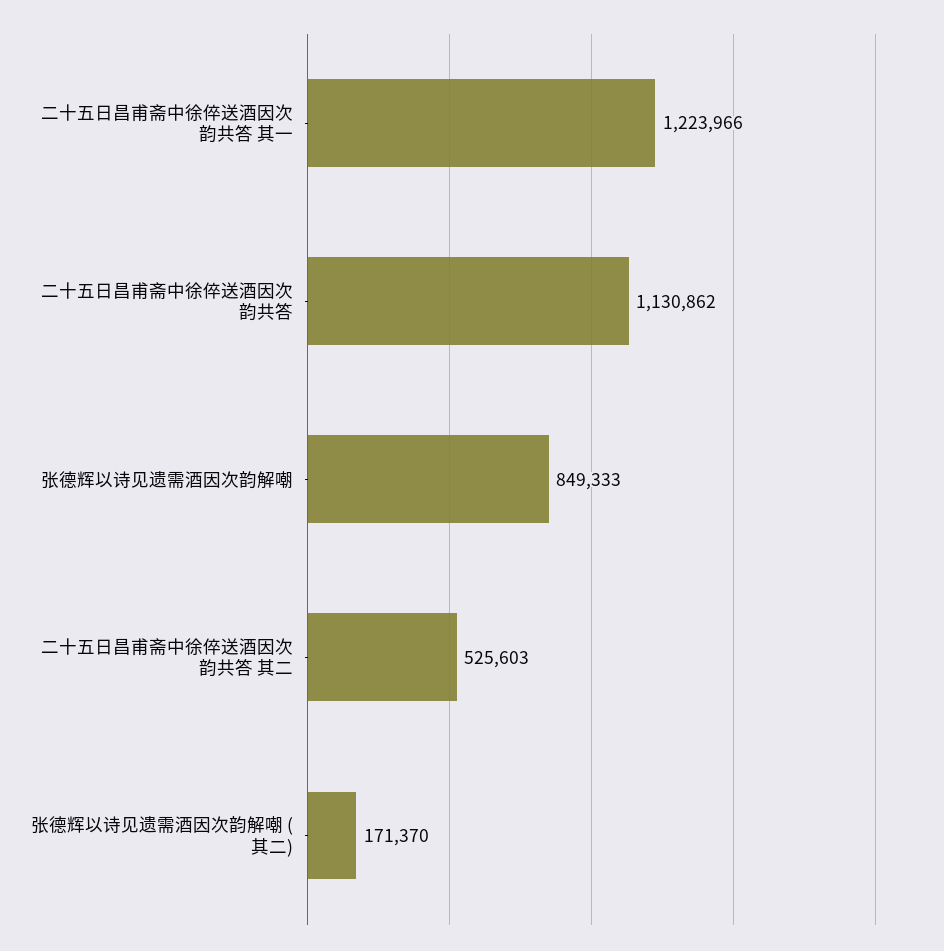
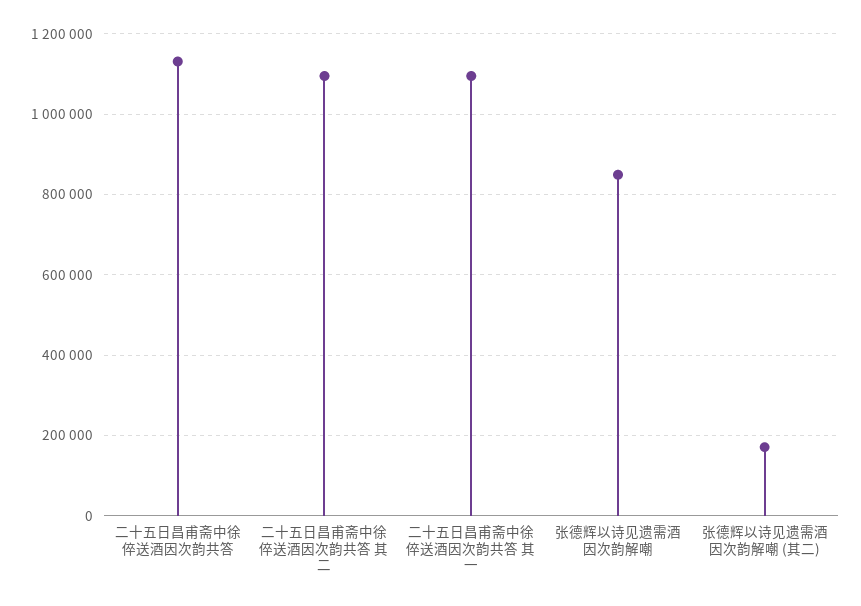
二十五日昌甫斋中徐倅送酒因次韵共答 其一: 1223966 -> 1100000
二十五日昌甫斋中徐倅送酒因次韵共答 其二: 525603 -> 1100000

